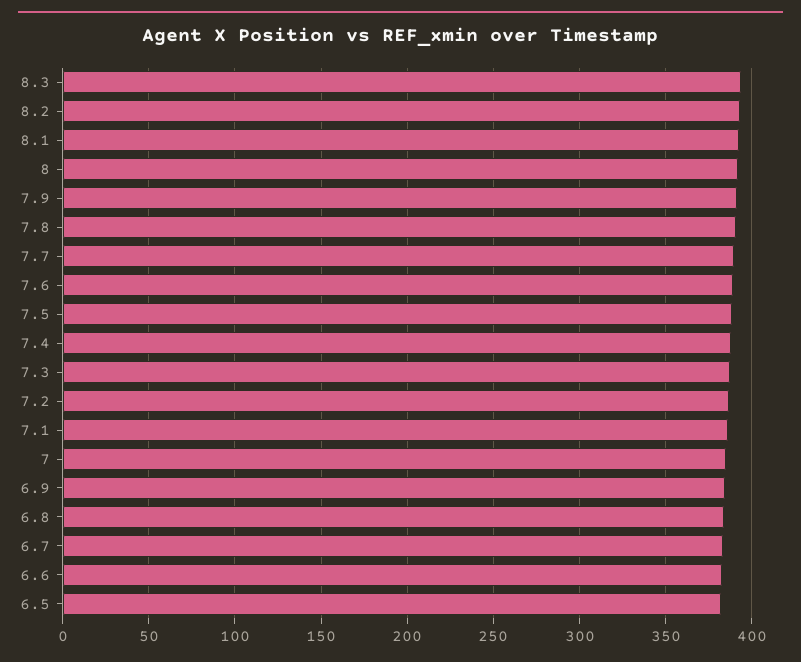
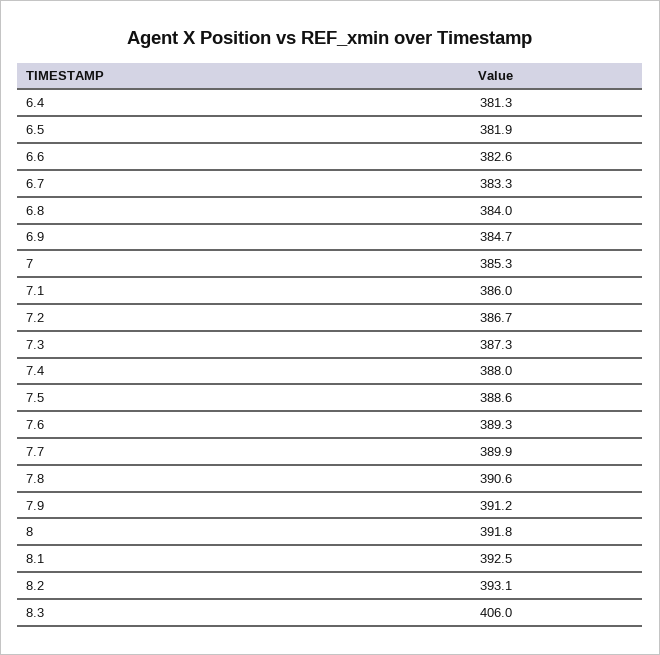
8.3: 395 -> 406
6.4: none -> 381.3

